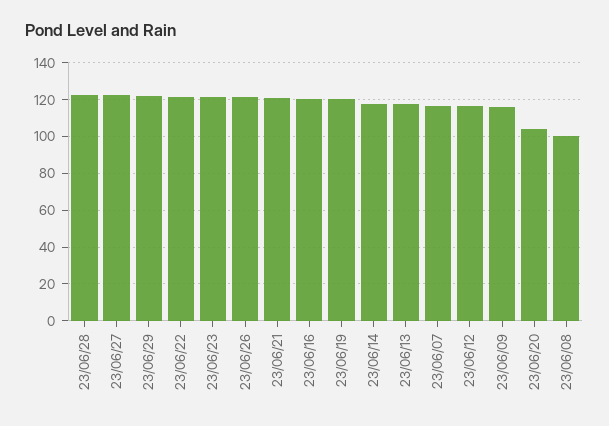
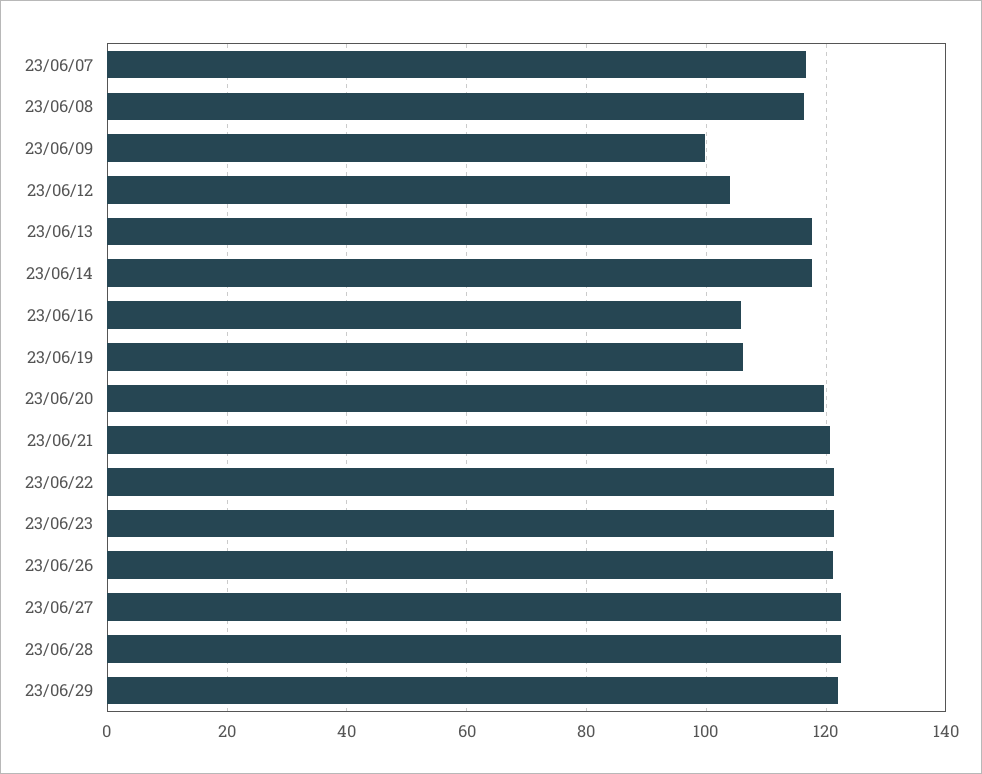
23/06/16: 120 -> 106
23/06/19: 120 -> 106
23/06/12: 115 -> 104
23/06/09: 115 -> 100
23/06/20: 105 -> 120
23/06/08: 100 -> 116

